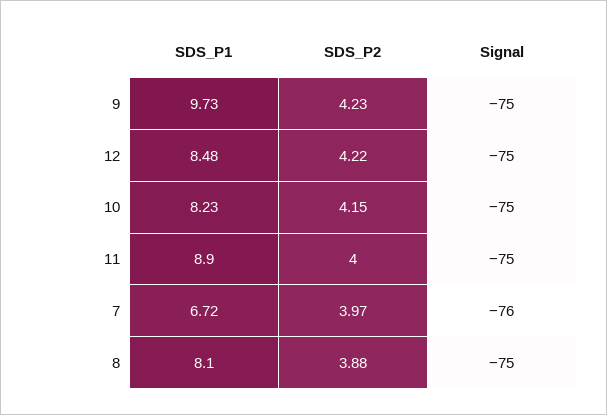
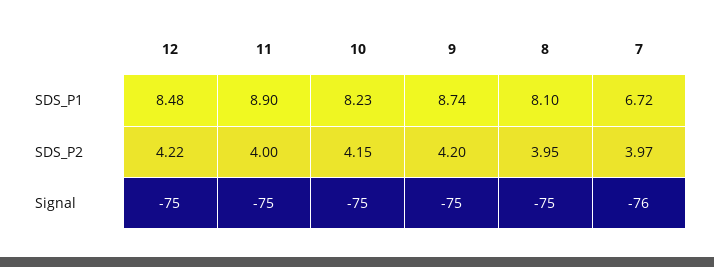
SDS_P1, 9: 9.73 -> 8.74
SDS_P2, 9: 4.23 -> 4.2
SDS_P2, 8: 3.88 -> 3.95

